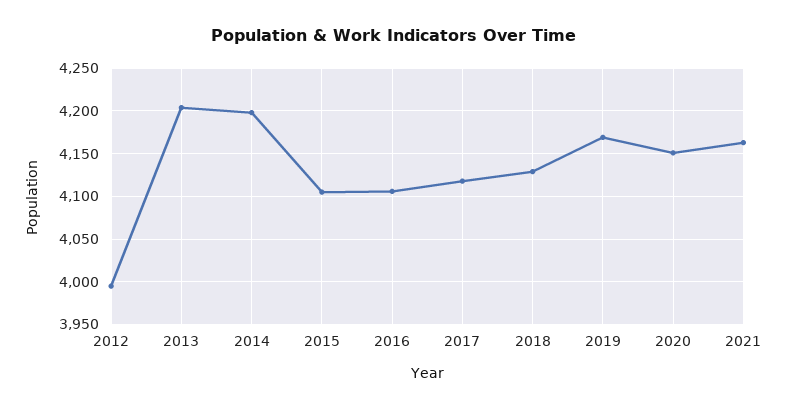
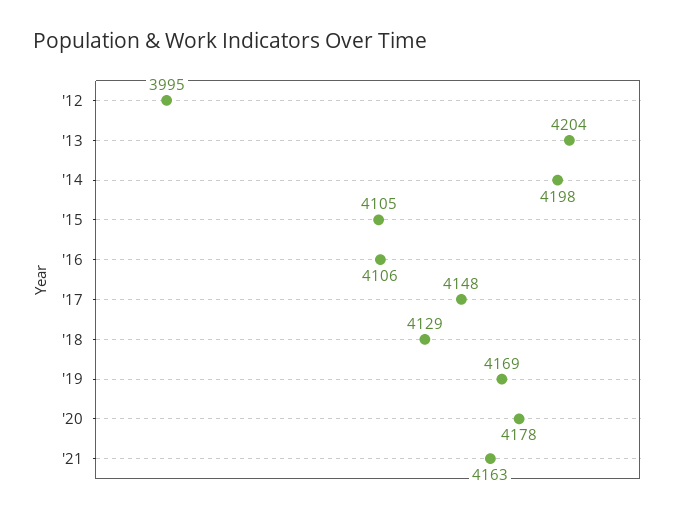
2017: 4120 -> 4148
2020: 4150 -> 4178

